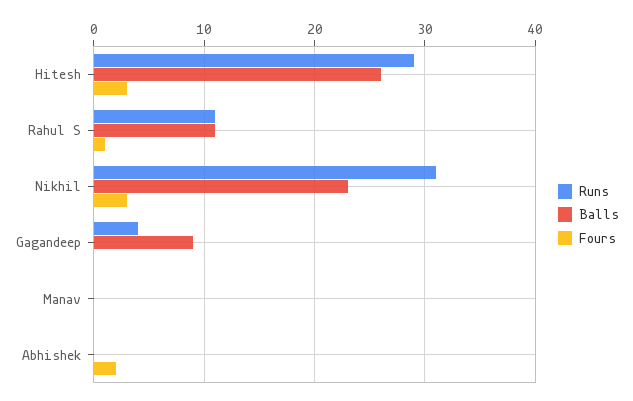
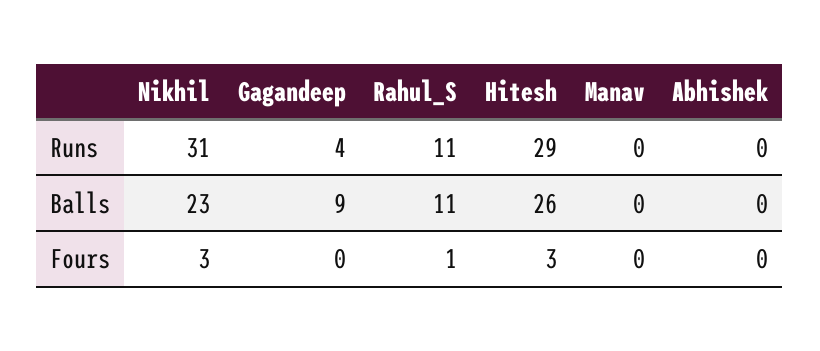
Fours, Abhishek: 2 -> 0

